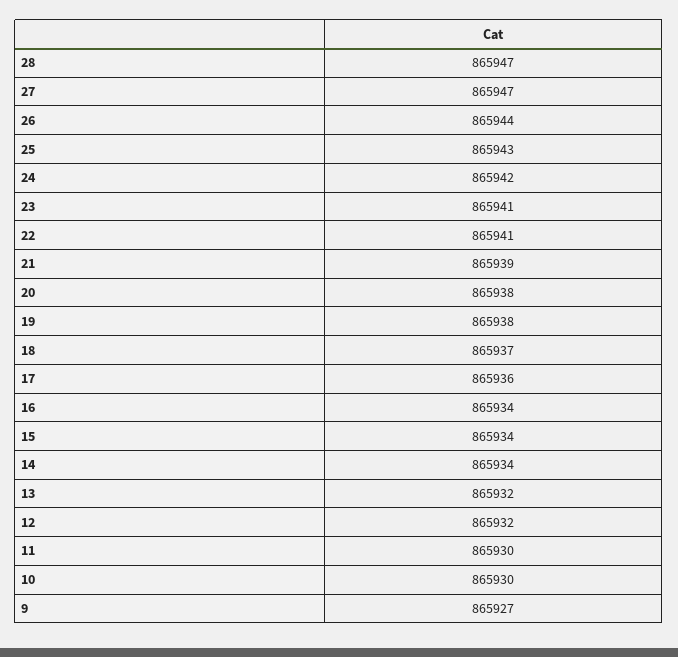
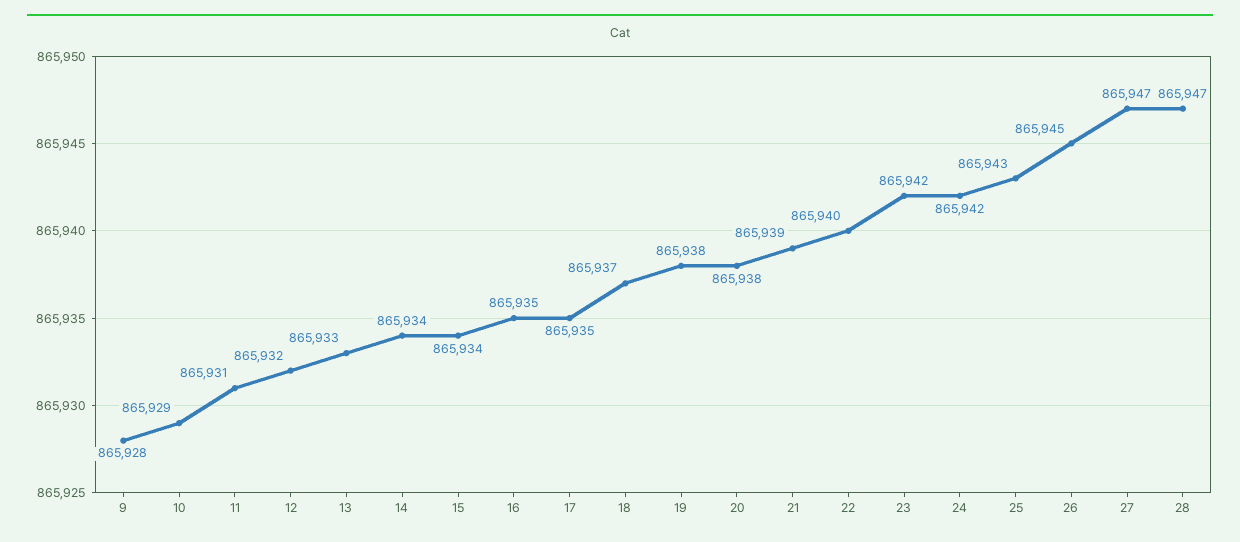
26: 865944 -> 865945
23: 865941 -> 865942
22: 865941 -> 865940
17: 865936 -> 865935
16: 865934 -> 865935
13: 865932 -> 865933
11: 865930 -> 865931
10: 865930 -> 865929
9: 865927 -> 865928

